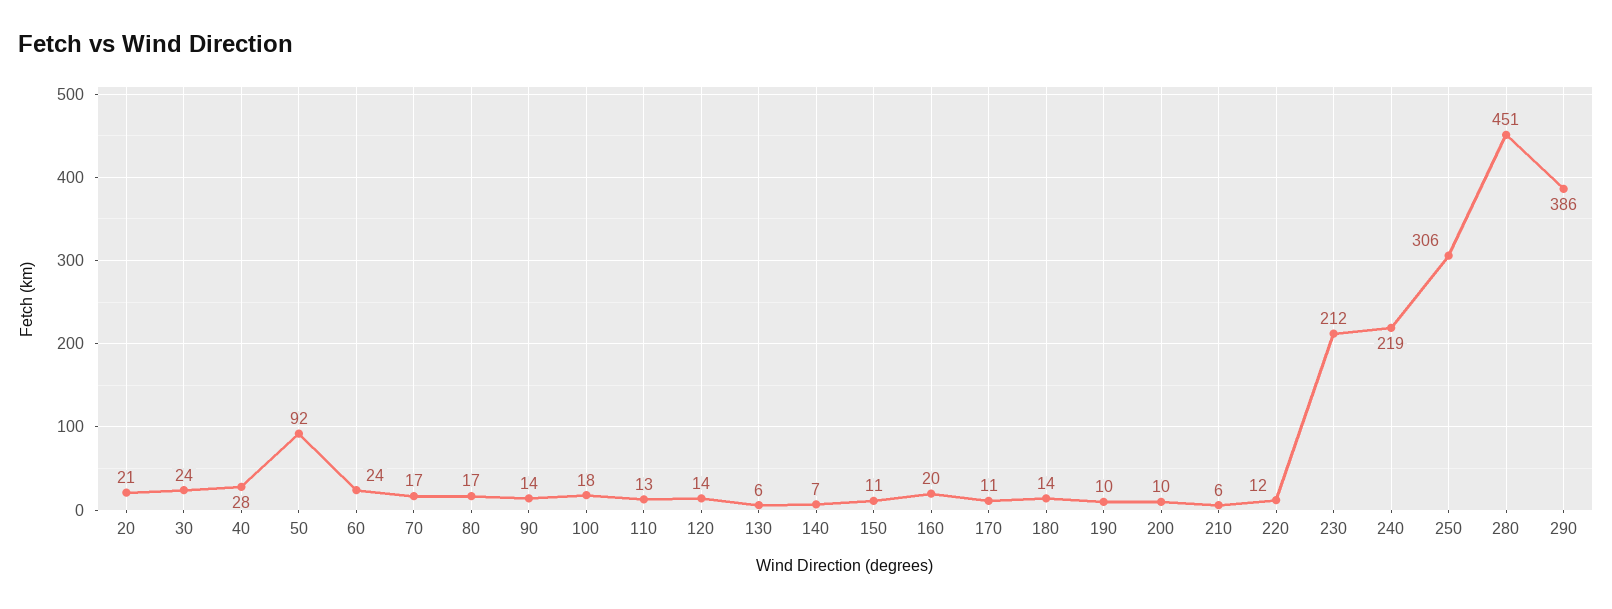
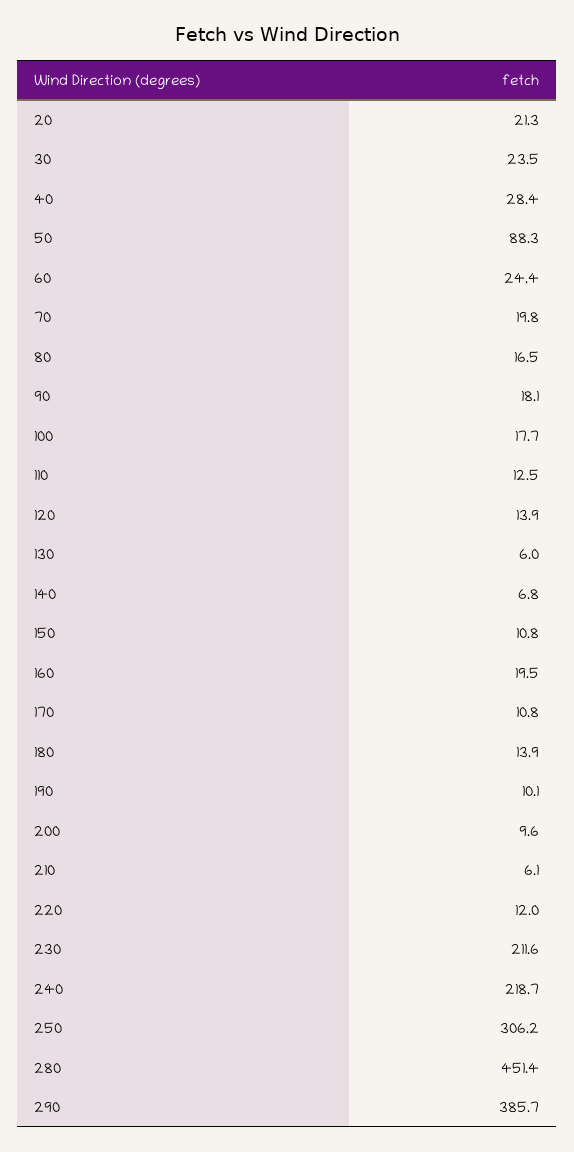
50: 92 -> 88.3
70: 17 -> 19.8
90: 14 -> 18.1

